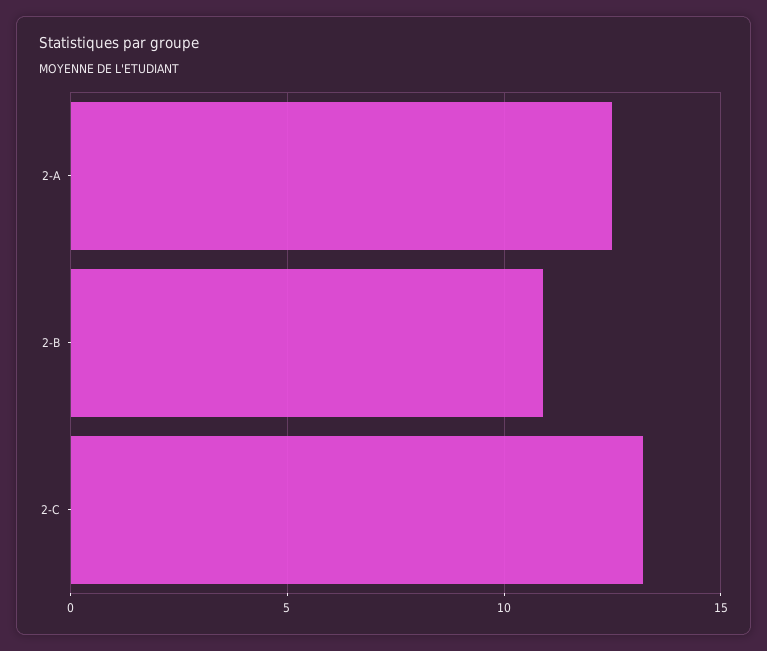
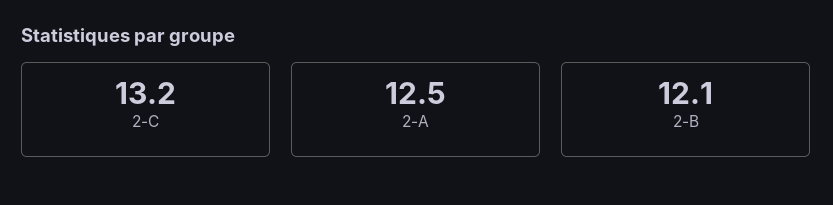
2-B: 11 -> 12.1

